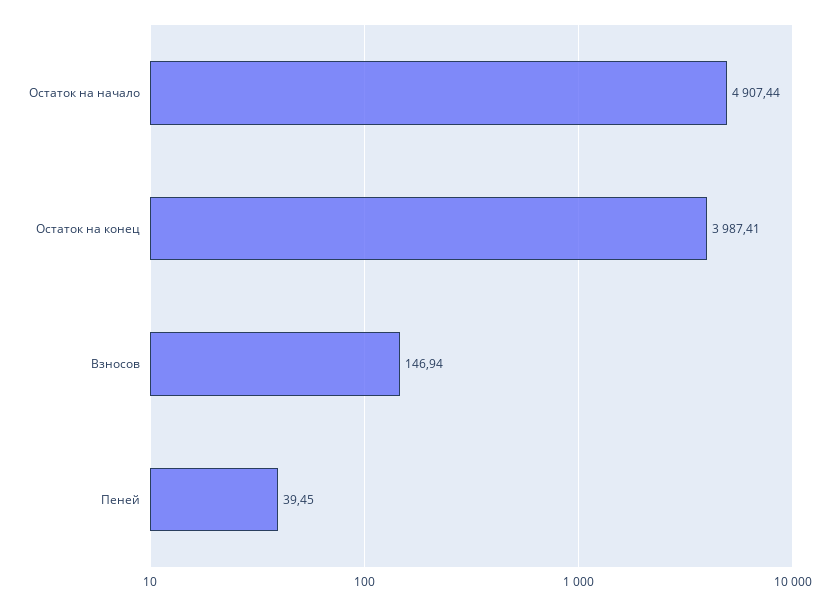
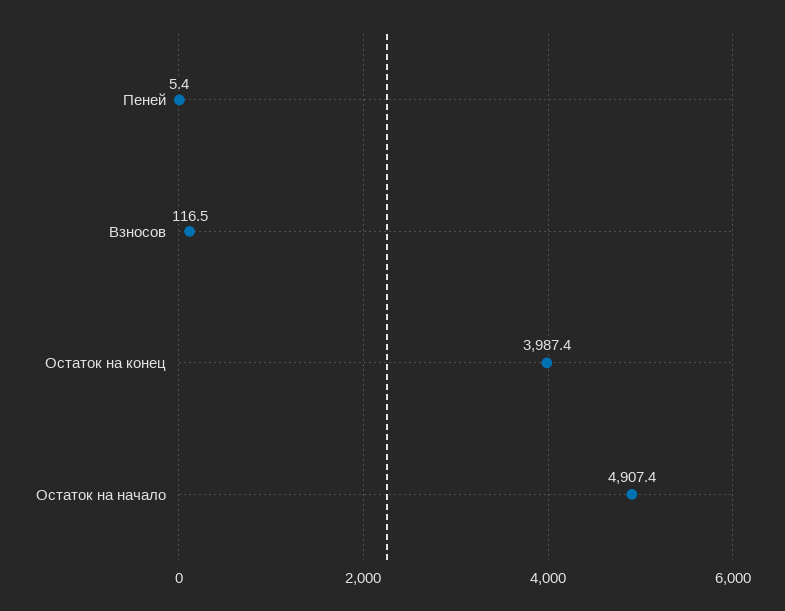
Взносов: 146.94 -> 116.5
Пеней: 39.45 -> 5.4

